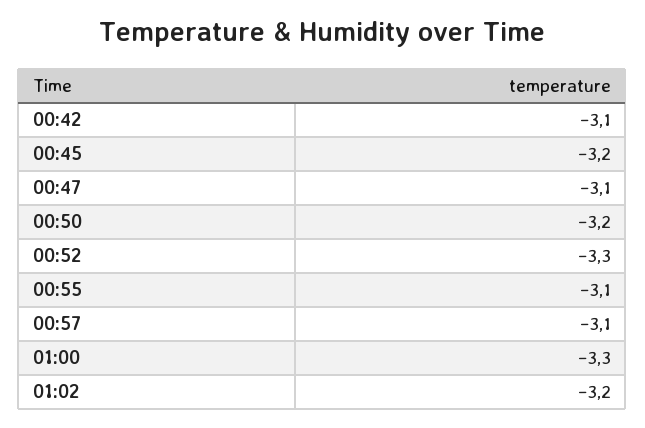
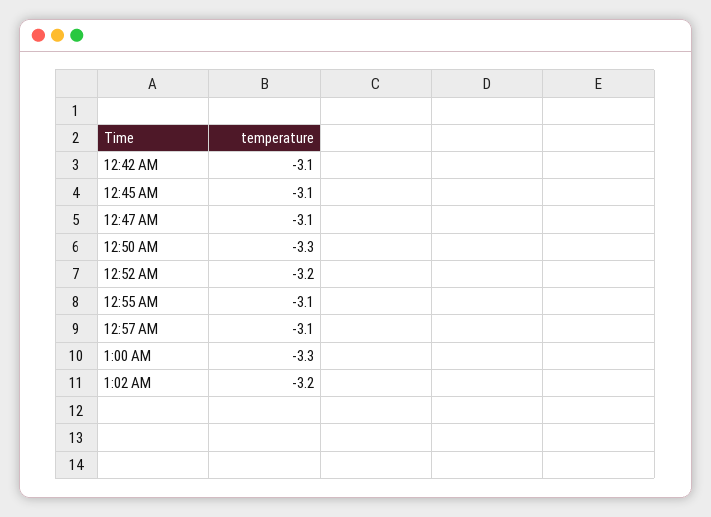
00:45: -3.2 -> -3.1
00:50: -3.2 -> -3.3
00:52: -3.3 -> -3.2

